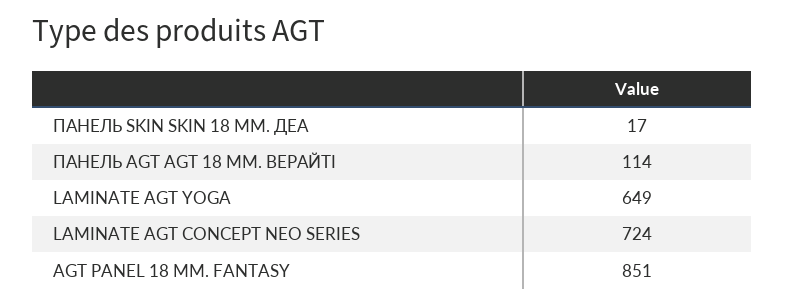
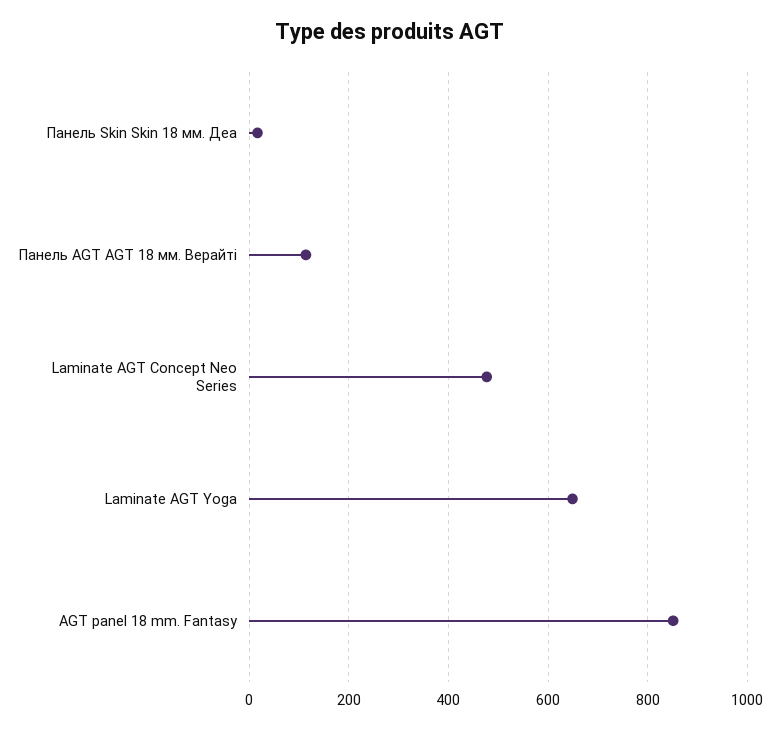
LAMINATE AGT CONCEPT NEO SERIES: 724 -> 480

